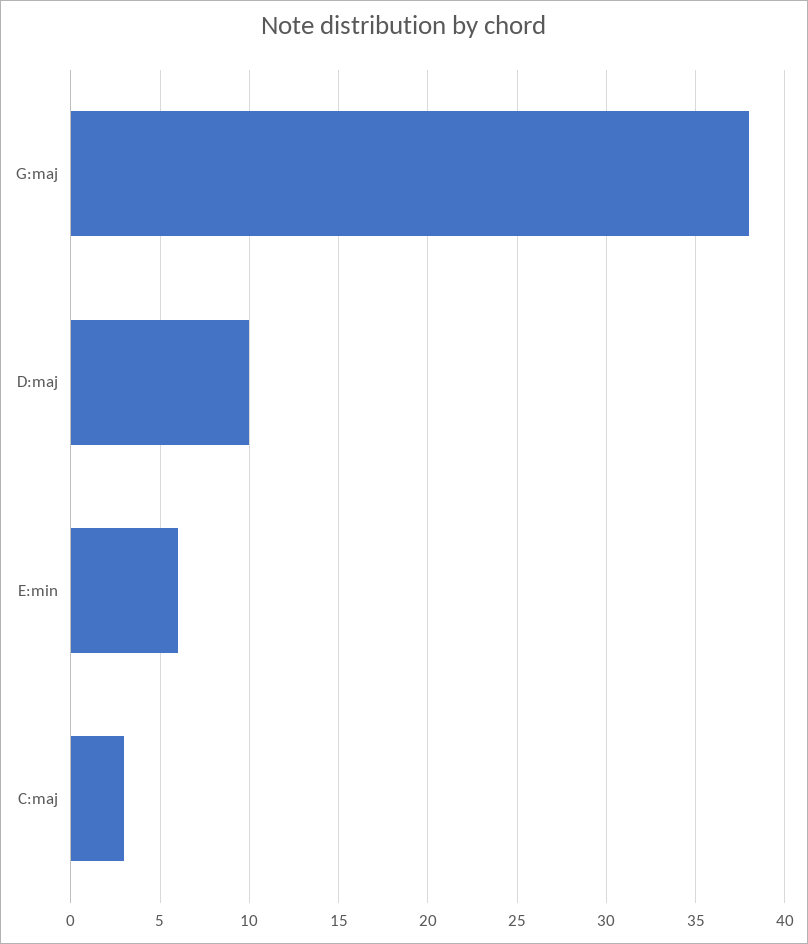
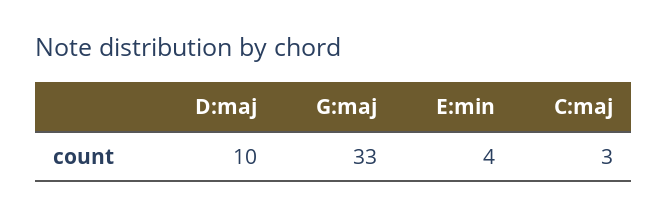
G:maj: 38 -> 33
E:min: 6 -> 4

